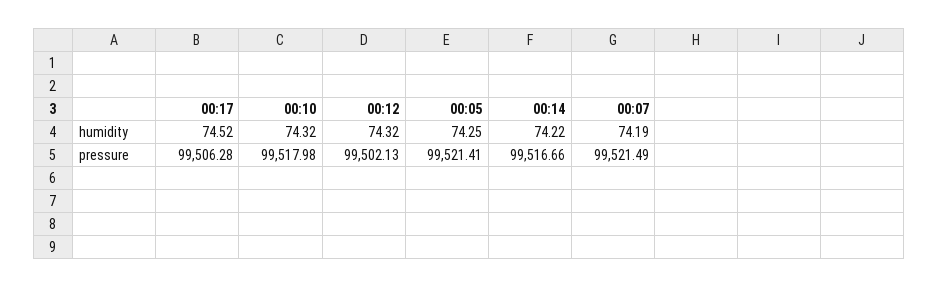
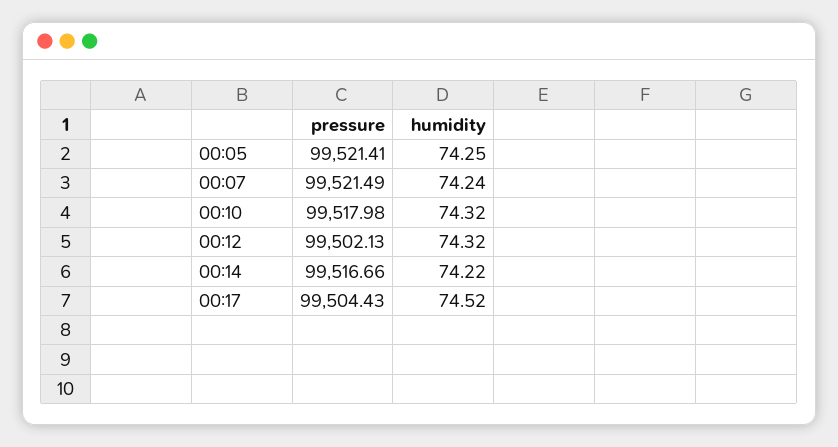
00:07, humidity: 74.19 -> 74.24
00:17, pressure: 99506.28 -> 99504.43

